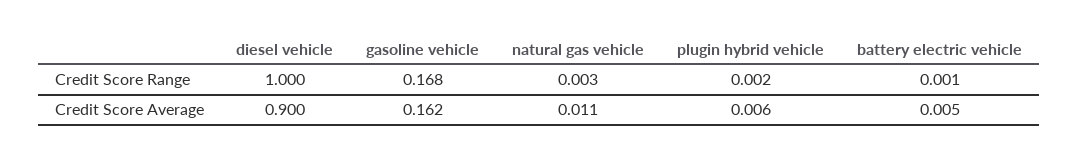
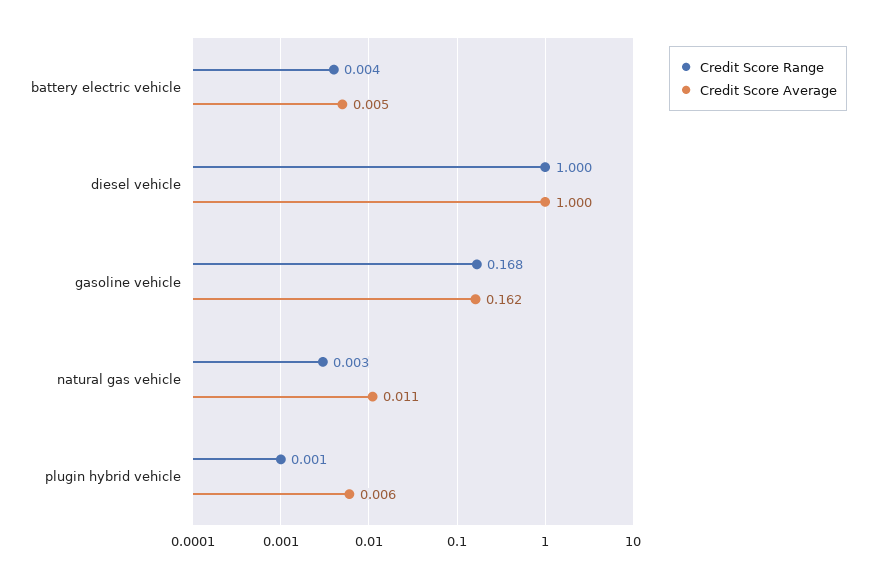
Credit Score Range, plugin hybrid vehicle: 0.002 -> 0.001
Credit Score Range, battery electric vehicle: 0.001 -> 0.004
Credit Score Average, diesel vehicle: 0.9 -> 1

